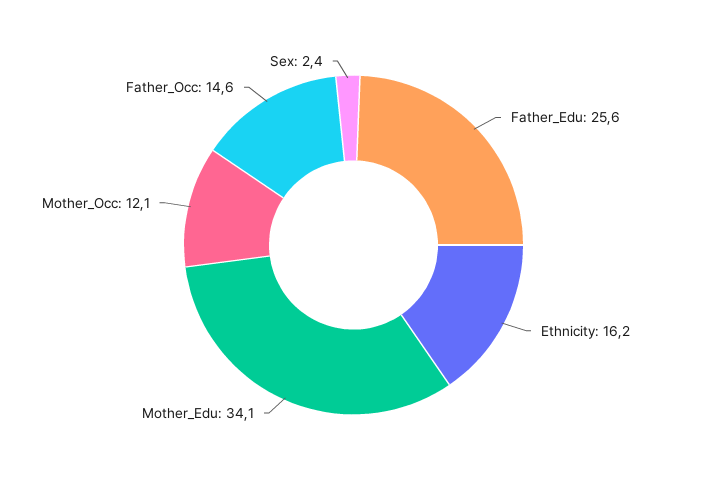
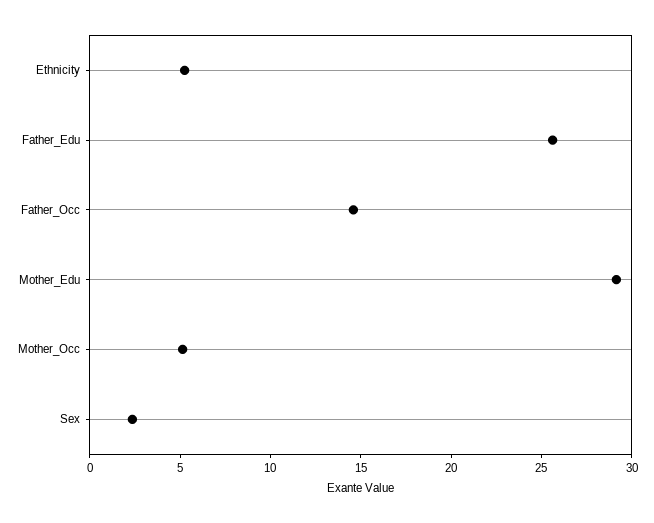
Ethnicity: 16.2 -> 5
Mother_Edu: 34.1 -> 29
Mother_Occ: 12.1 -> 5

